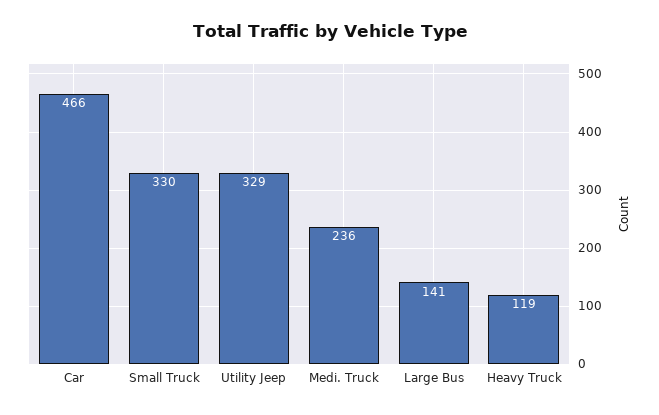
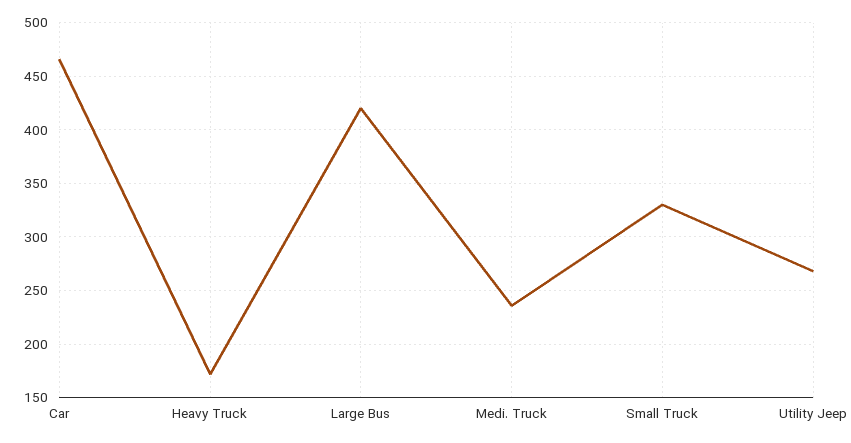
Utility Jeep: 329 -> 270
Large Bus: 141 -> 420
Heavy Truck: 119 -> 170

